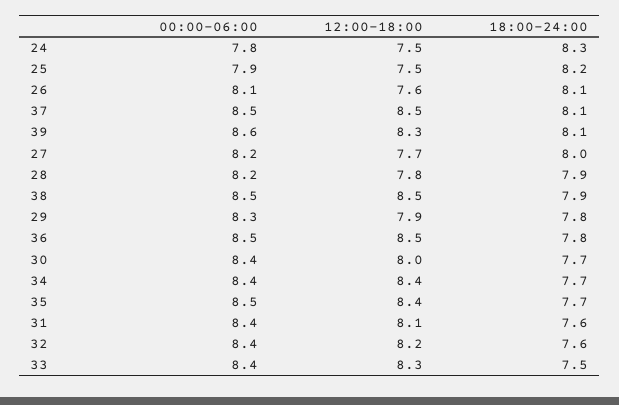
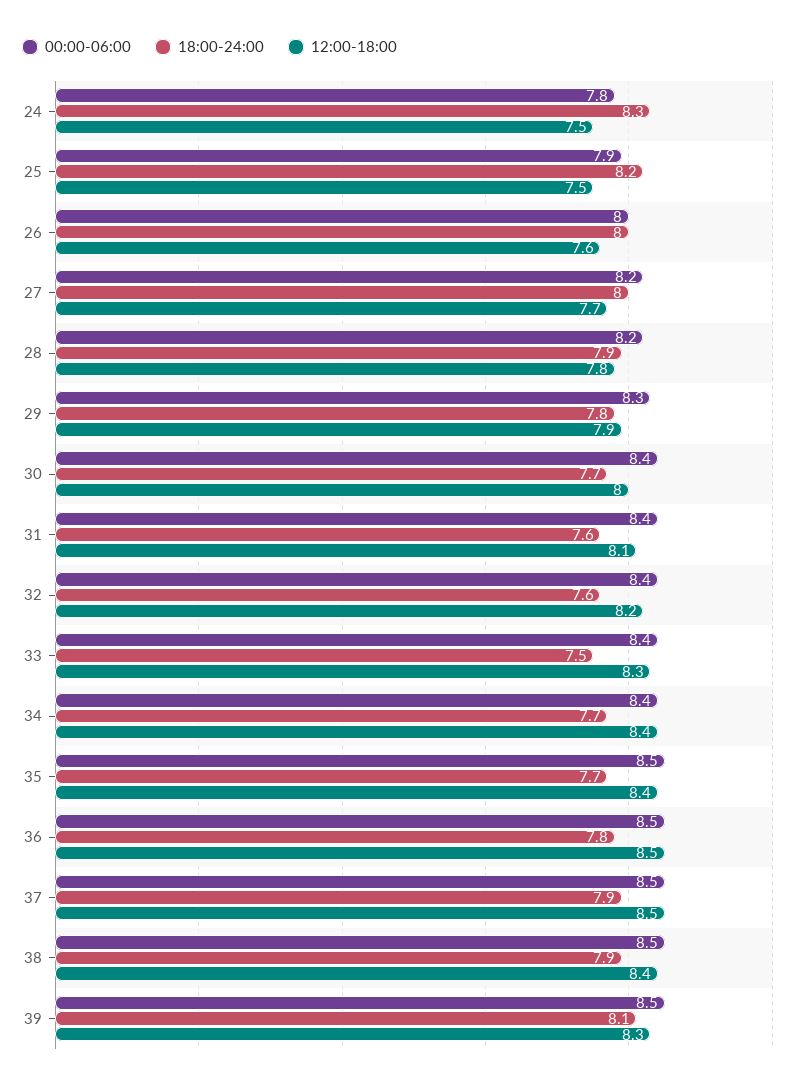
00:00-06:00, 26: 8.1 -> 8
18:00-24:00, 26: 8.1 -> 8
18:00-24:00, 37: 8.1 -> 7.9
00:00-06:00, 39: 8.6 -> 8.5
12:00-18:00, 38: 8.5 -> 8.4

